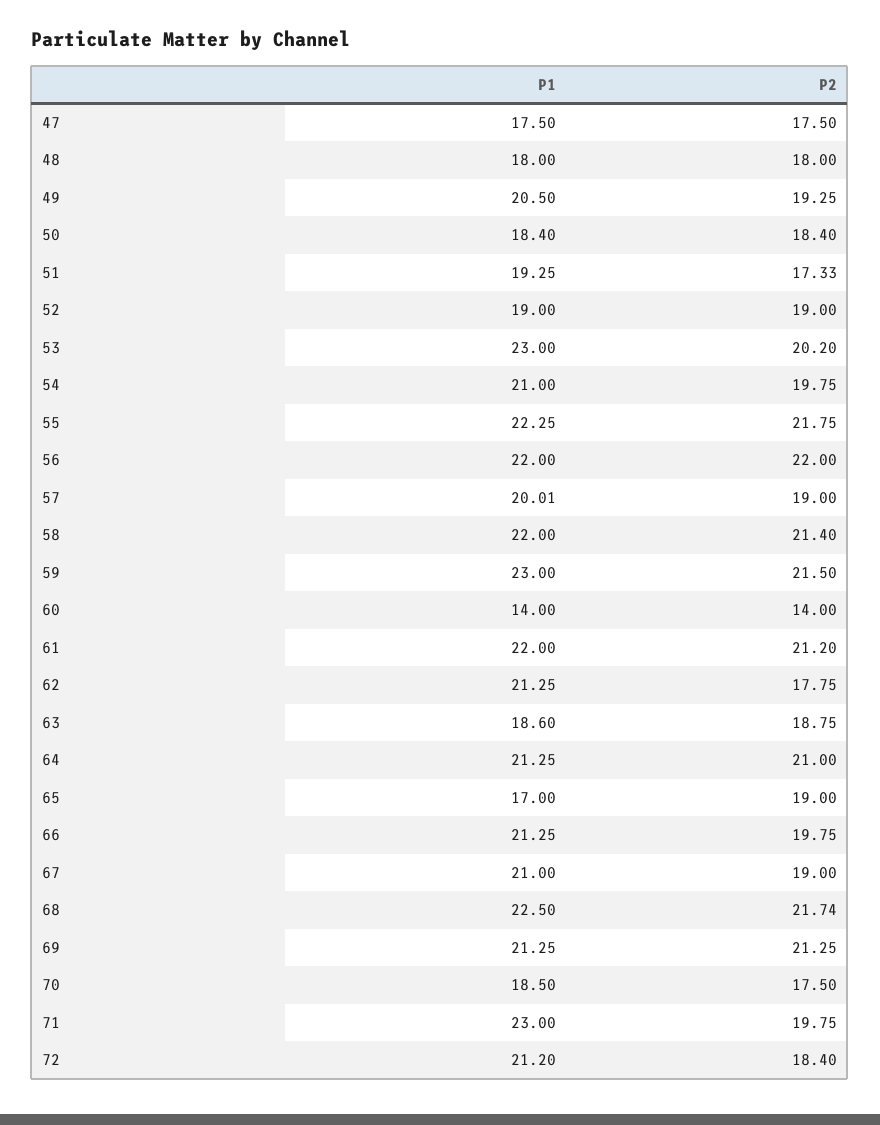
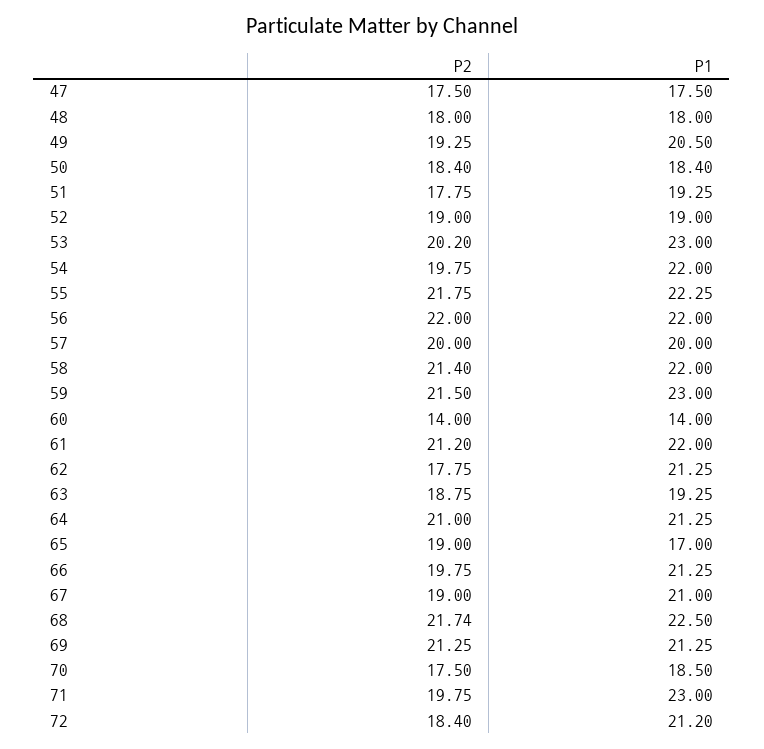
P2, 51: 17.33 -> 17.75
P1, 54: 21 -> 22
P1, 57: 20.01 -> 20
P2, 57: 19 -> 20
P1, 63: 18.6 -> 19.25

